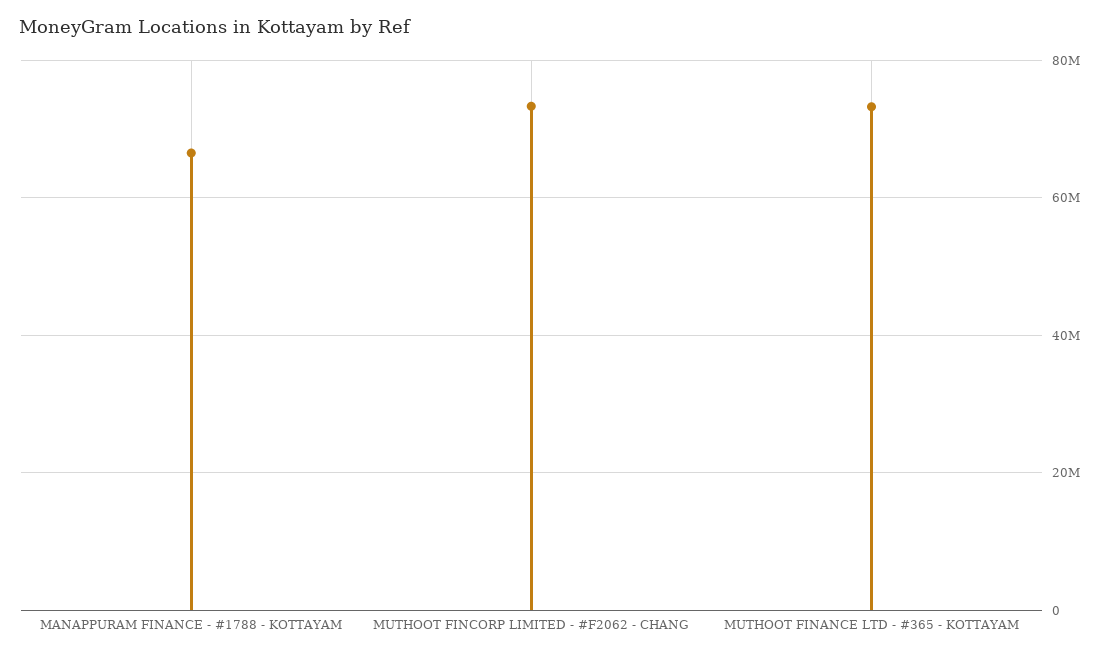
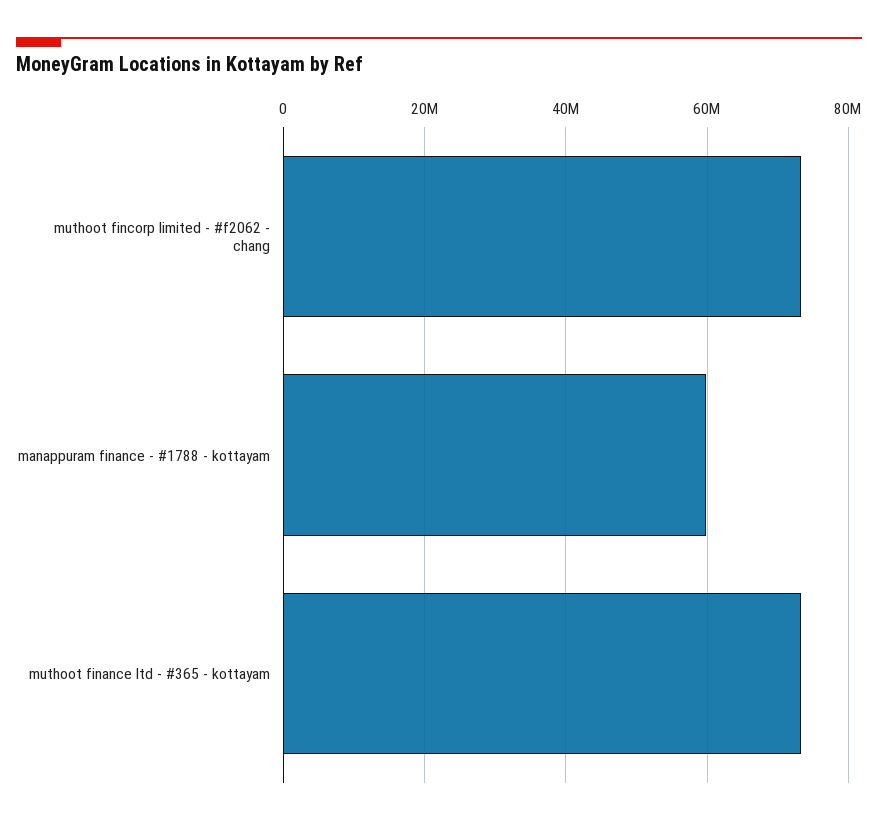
MANAPPURAM FINANCE - #1788 - KOTTAYAM: 66000000 -> 60000000

